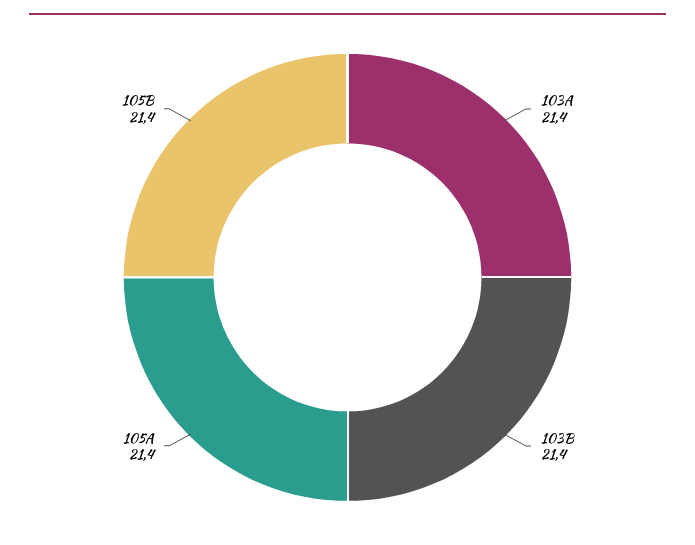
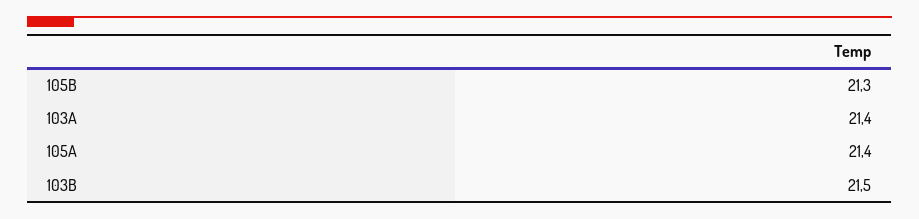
103B: 21.4 -> 21.5
105B: 21.4 -> 21.3

